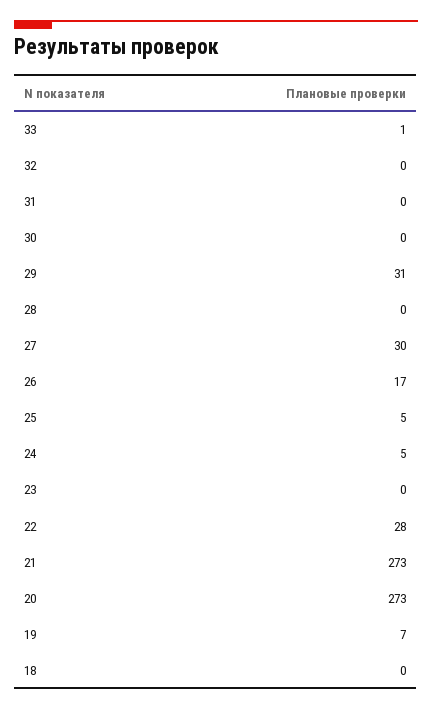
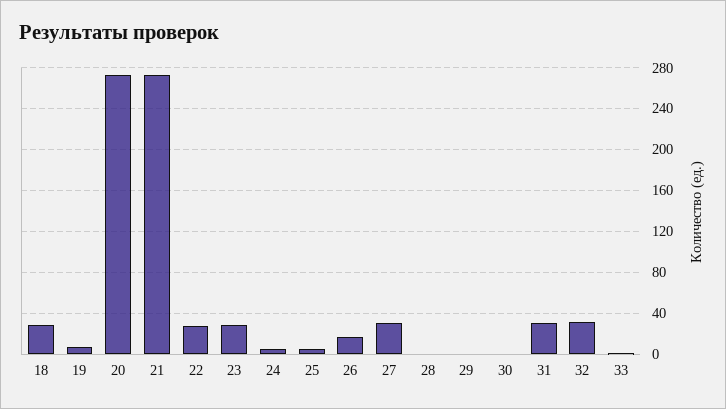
32: 0 -> 30
31: 0 -> 30
29: 31 -> 0
23: 0 -> 30
18: 0 -> 30

